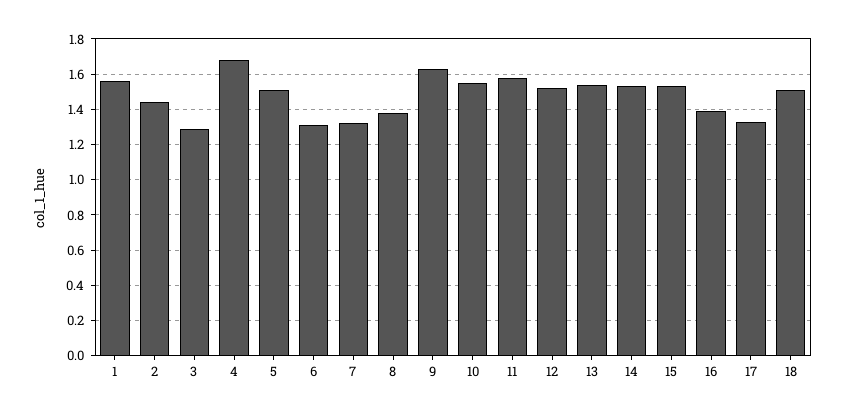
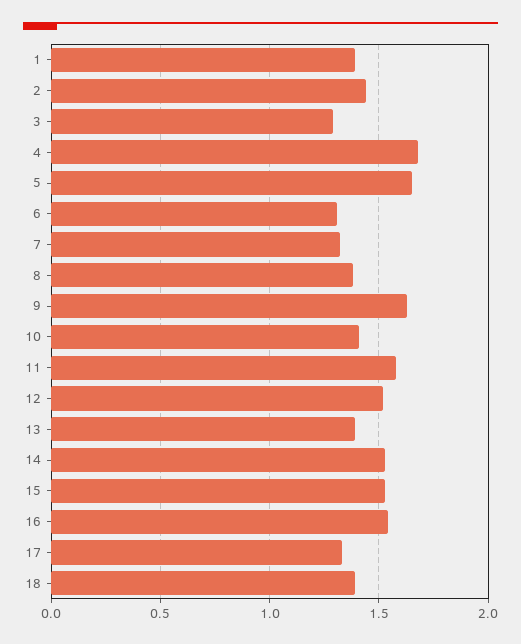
1: 1.55 -> 1.4
5: 1.5 -> 1.65
10: 1.55 -> 1.4
13: 1.55 -> 1.4
16: 1.4 -> 1.55
18: 1.5 -> 1.4

